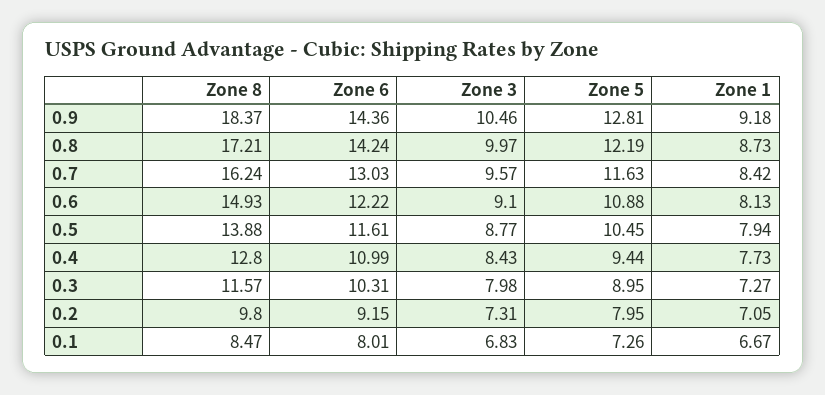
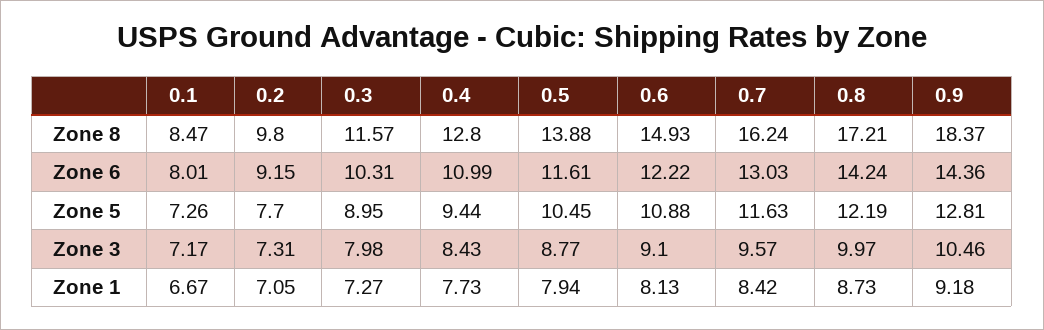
Zone 5, 0.2: 7.95 -> 7.7
Zone 3, 0.1: 6.83 -> 7.17

